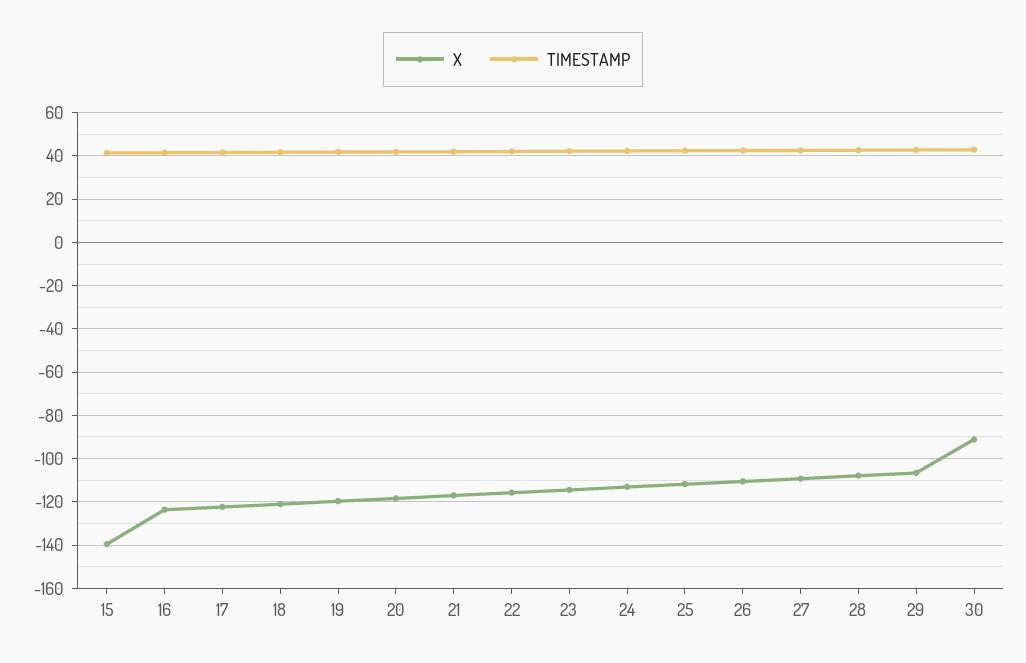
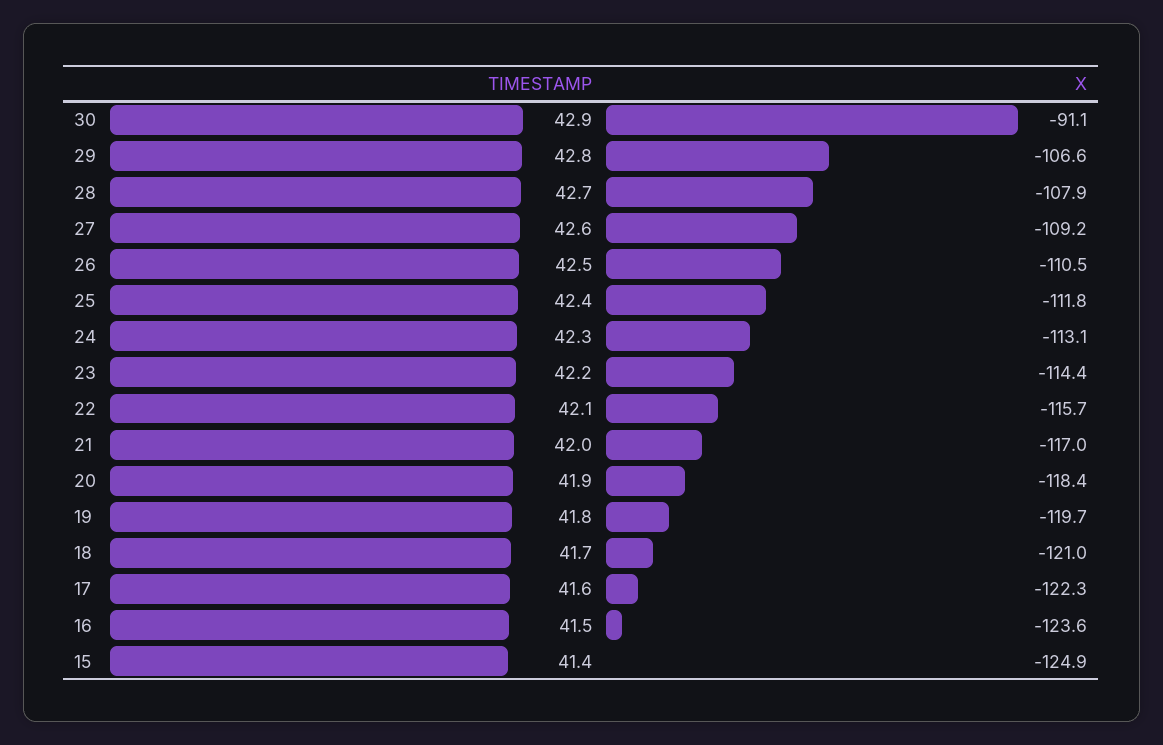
X, 15: -140 -> -124.9

